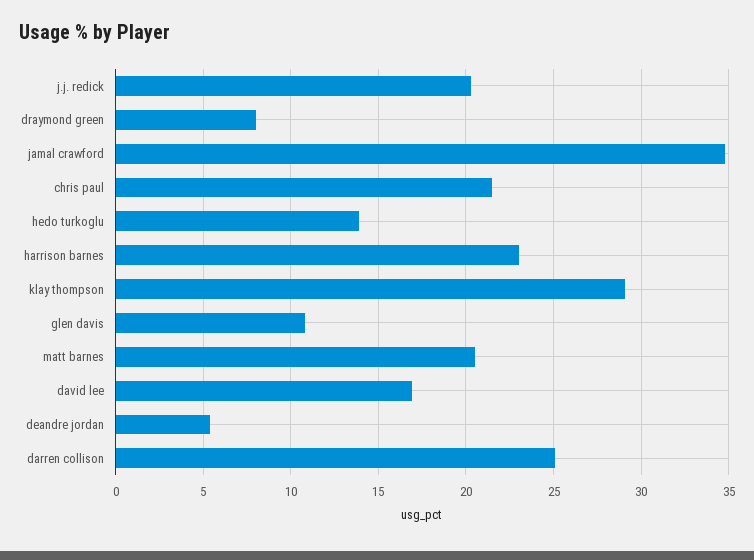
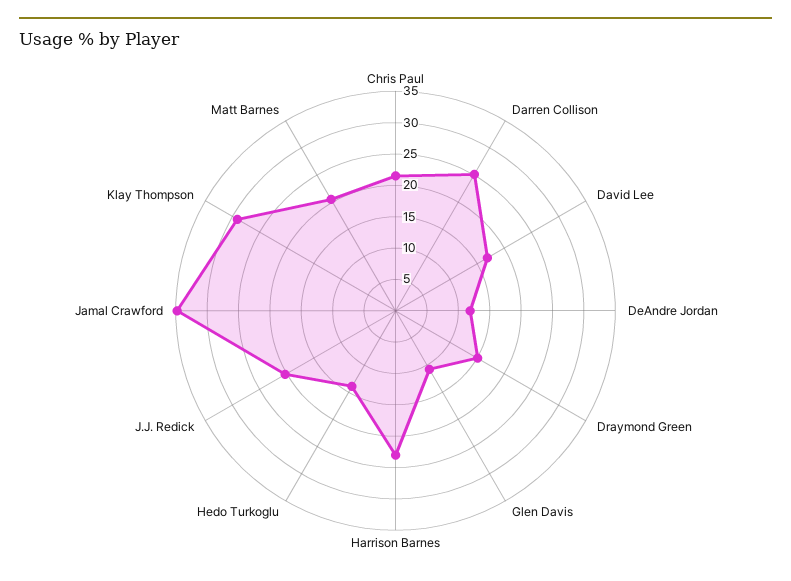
draymond green: 8 -> 15
deandre jordan: 5.5 -> 12.5

